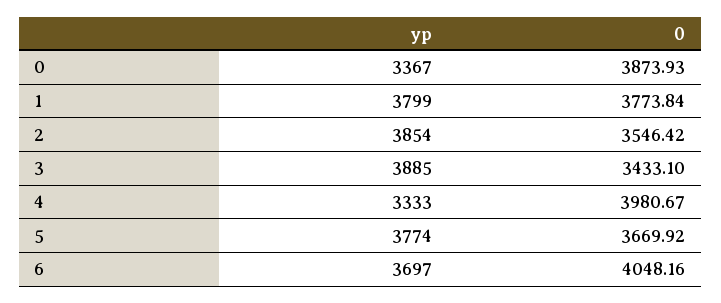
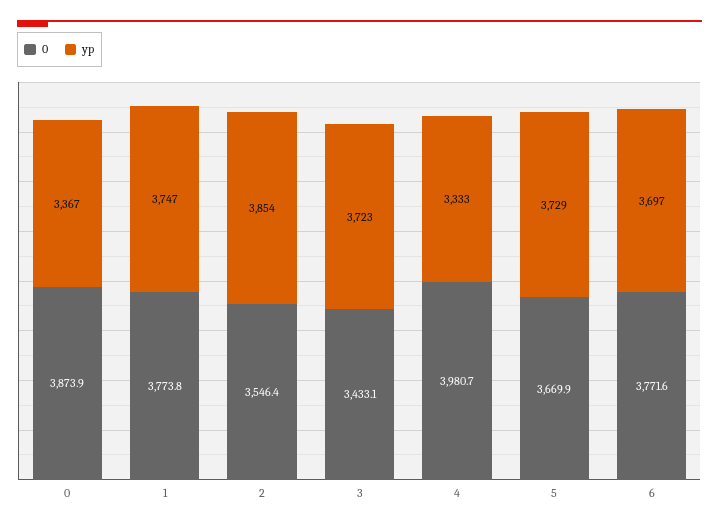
yp, 1: 3799 -> 3747
yp, 3: 3885 -> 3723
yp, 5: 3774 -> 3729
0, 6: 4048.16 -> 3771.6

